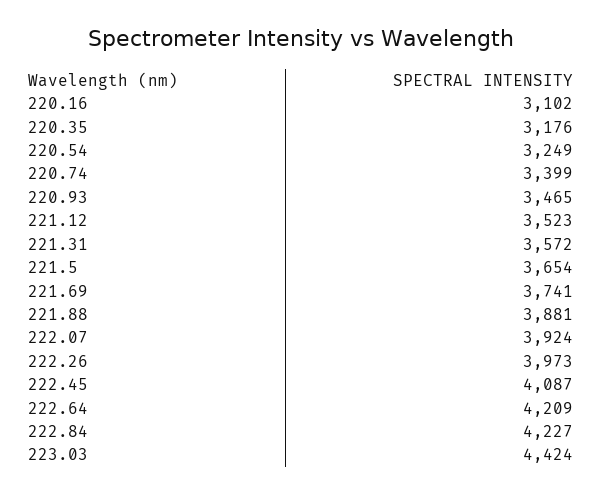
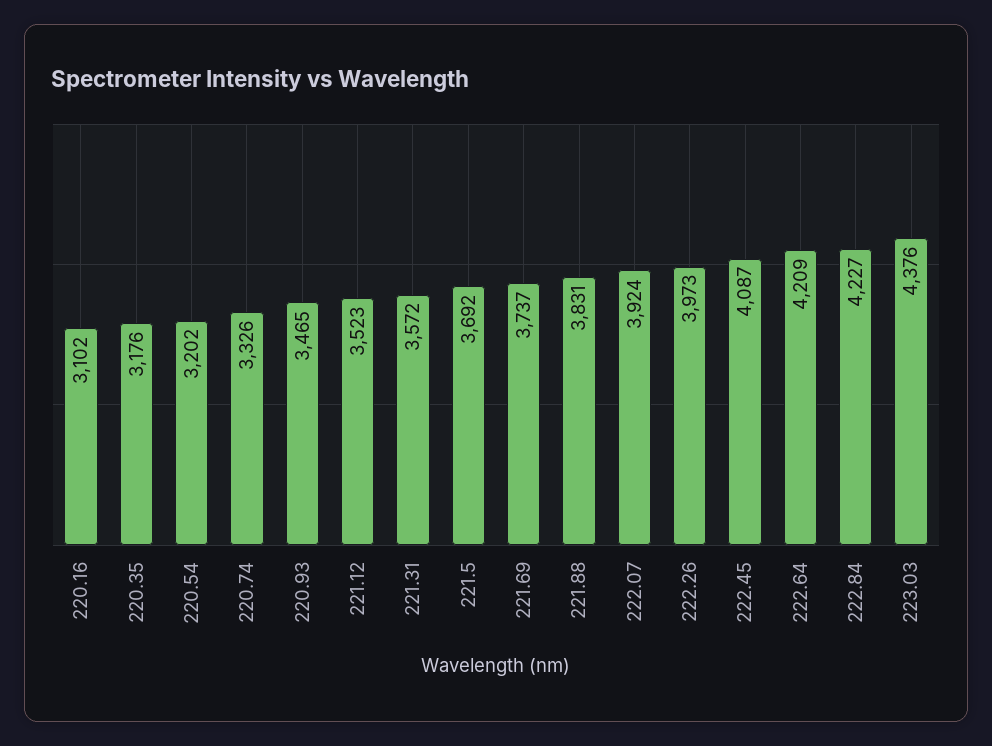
220.54: 3249 -> 3202
220.74: 3399 -> 3326
221.5: 3654 -> 3692
221.69: 3741 -> 3737
221.88: 3881 -> 3831
223.03: 4424 -> 4376

